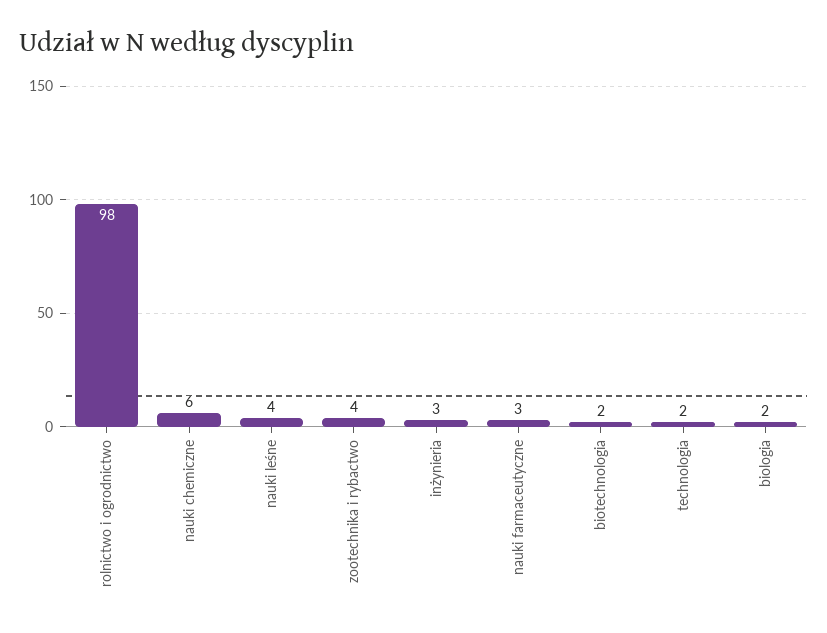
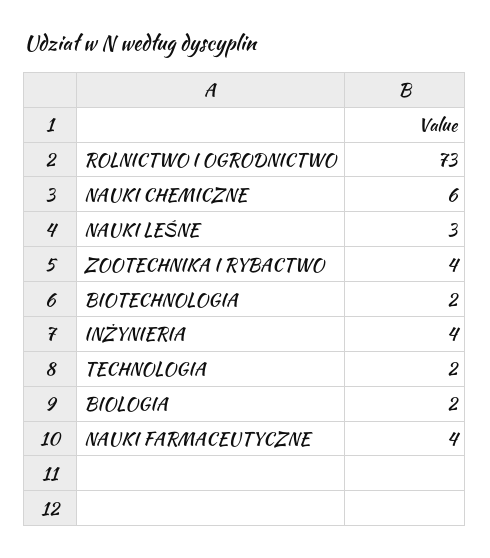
rolnictwo i ogrodnictwo: 98 -> 73
nauki leśne: 4 -> 3
inżynieria: 3 -> 4
nauki farmaceutyczne: 3 -> 4

